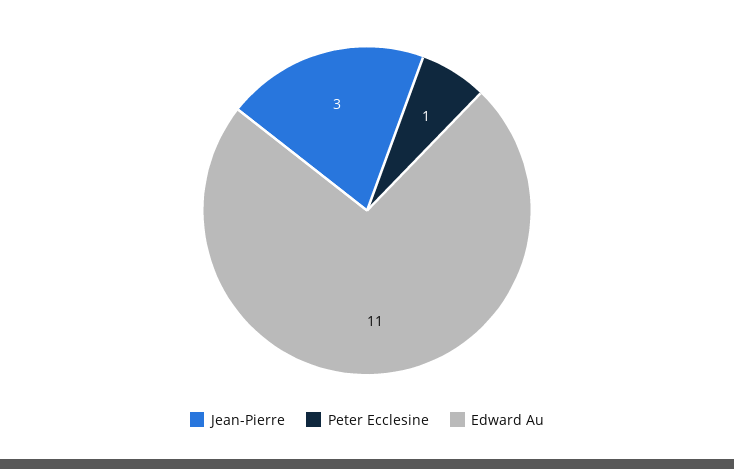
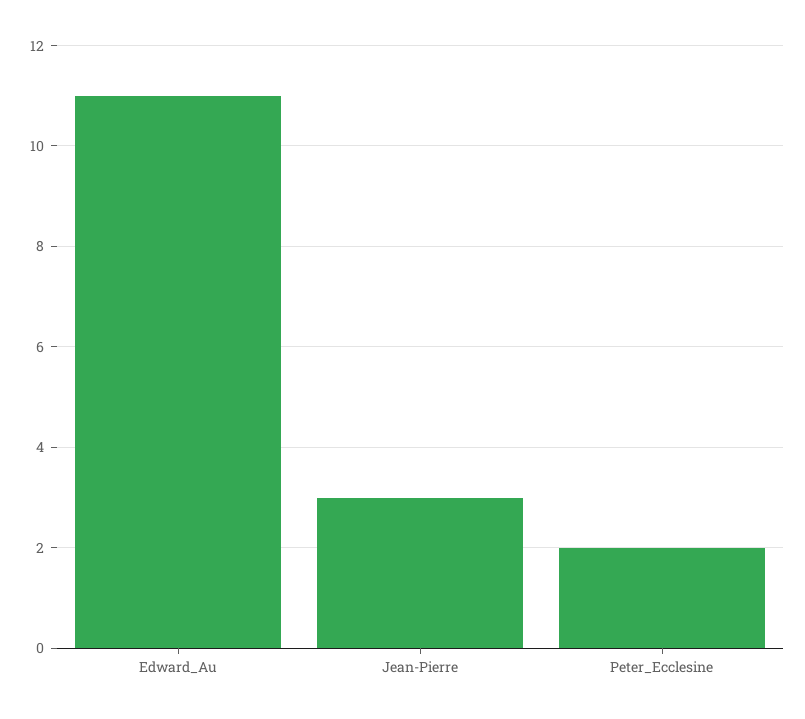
Peter Ecclesine: 1 -> 2

